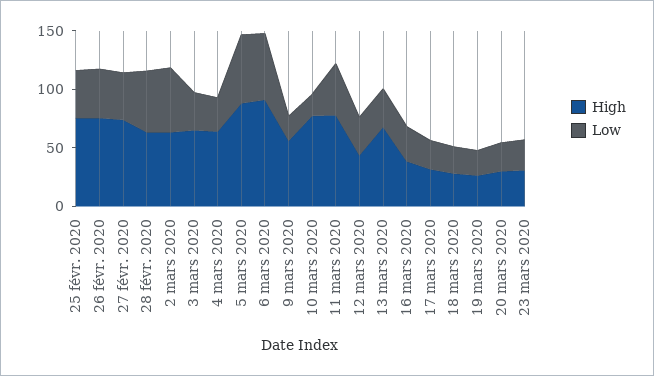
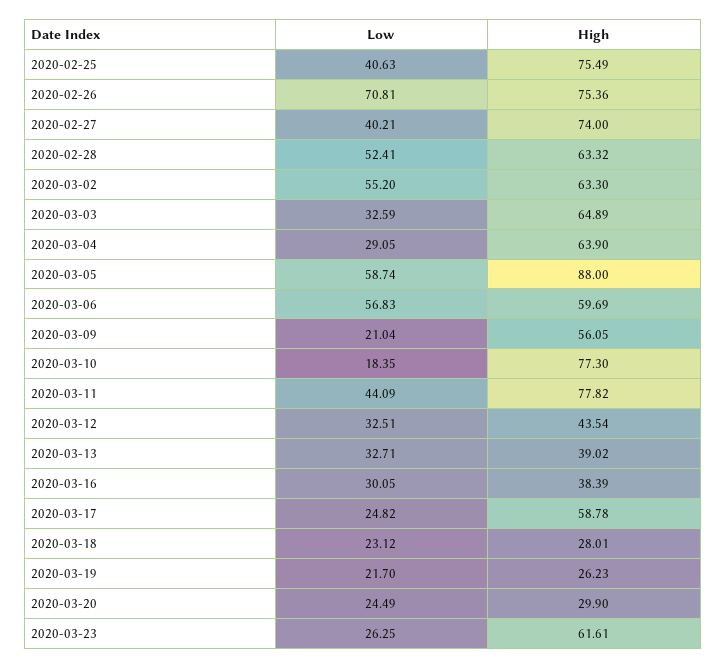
Low, 26 févr. 2020: 40 -> 70.81
High, 6 mars 2020: 90 -> 59.69
High, 13 mars 2020: 70 -> 39.02
High, 17 mars 2020: 30 -> 58.78
High, 23 mars 2020: 30 -> 61.61

